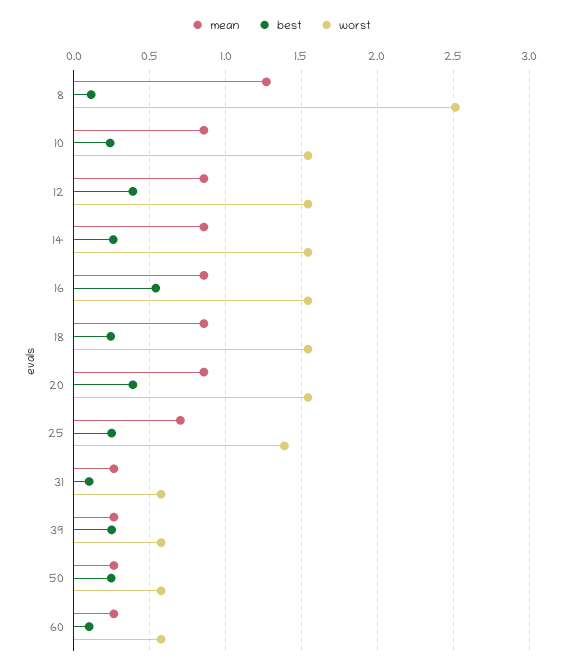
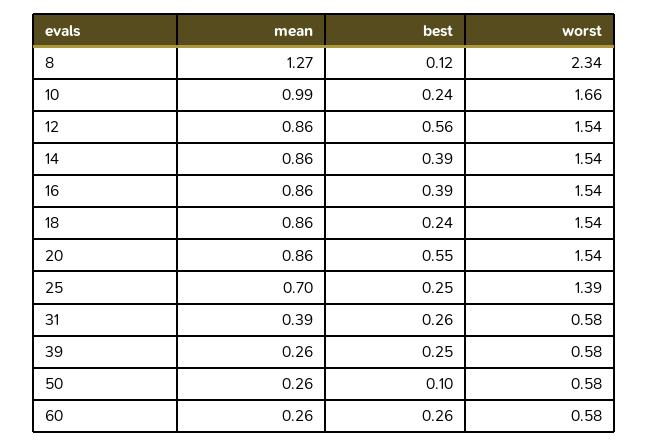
worst, 8: 2.5 -> 2.34
mean, 10: 0.85 -> 0.99
worst, 10: 1.55 -> 1.66
best, 12: 0.4 -> 0.56
best, 14: 0.25 -> 0.39
best, 16: 0.55 -> 0.39
best, 20: 0.4 -> 0.55
mean, 31: 0.25 -> 0.39
best, 31: 0.1 -> 0.26
best, 50: 0.25 -> 0.1
best, 60: 0.1 -> 0.26

